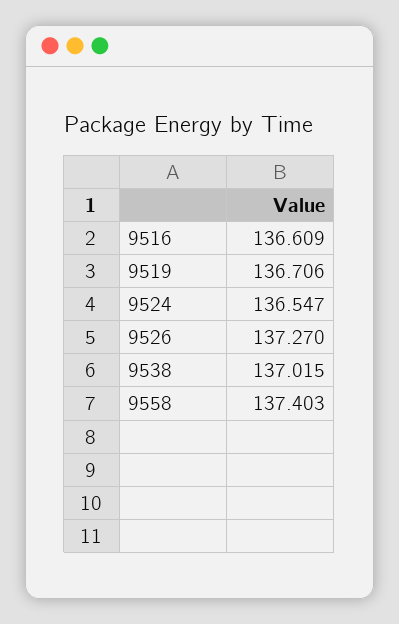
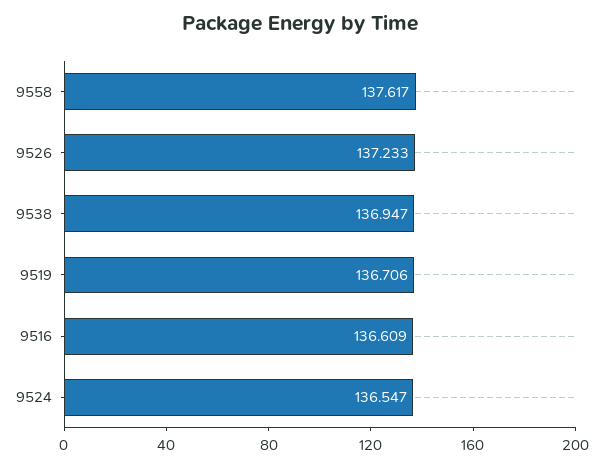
9526: 137.27 -> 137.233
9538: 137.015 -> 136.947
9558: 137.403 -> 137.617

